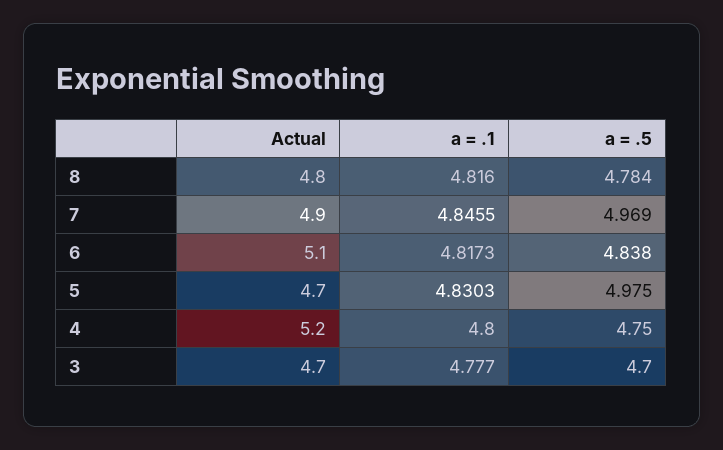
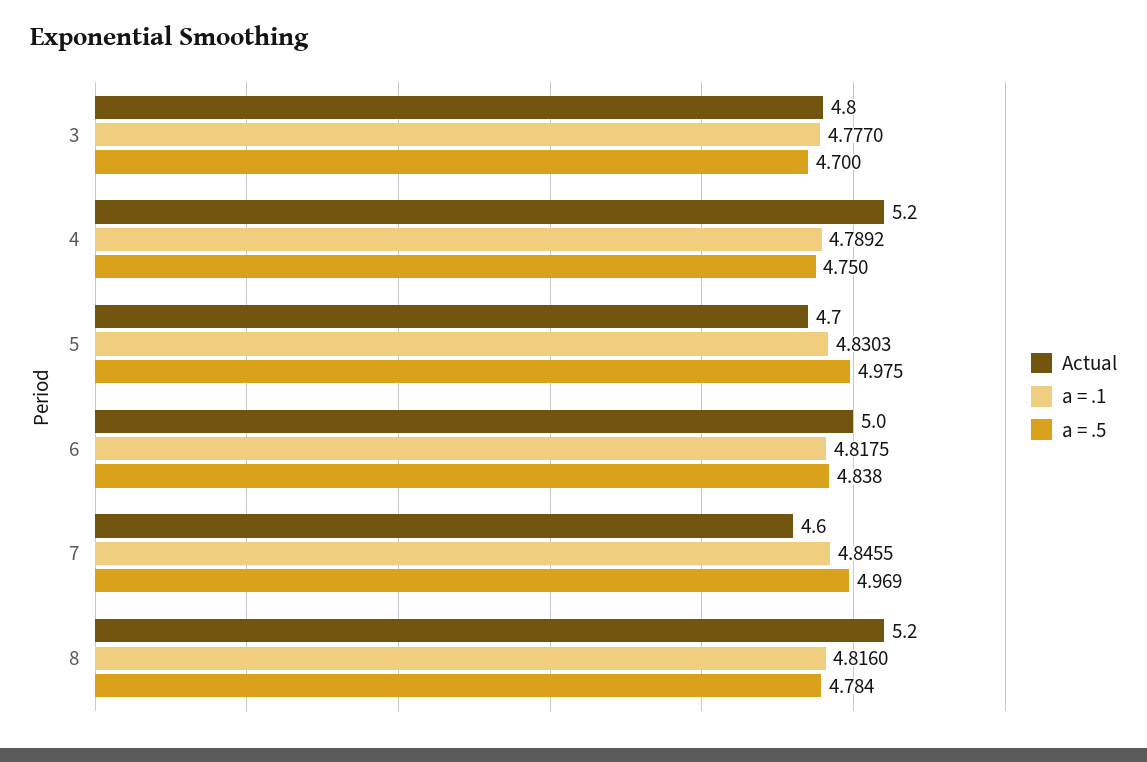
Actual, 8: 4.8 -> 5.2
Actual, 7: 4.9 -> 4.6
Actual, 6: 5.1 -> 5
a = .1, 6: 4.8173 -> 4.8175
a = .1, 4: 4.8 -> 4.7892
Actual, 3: 4.7 -> 4.8

